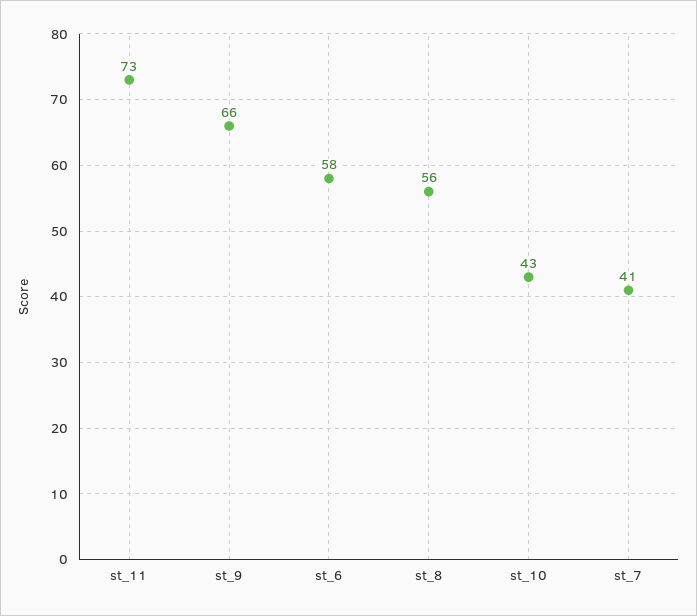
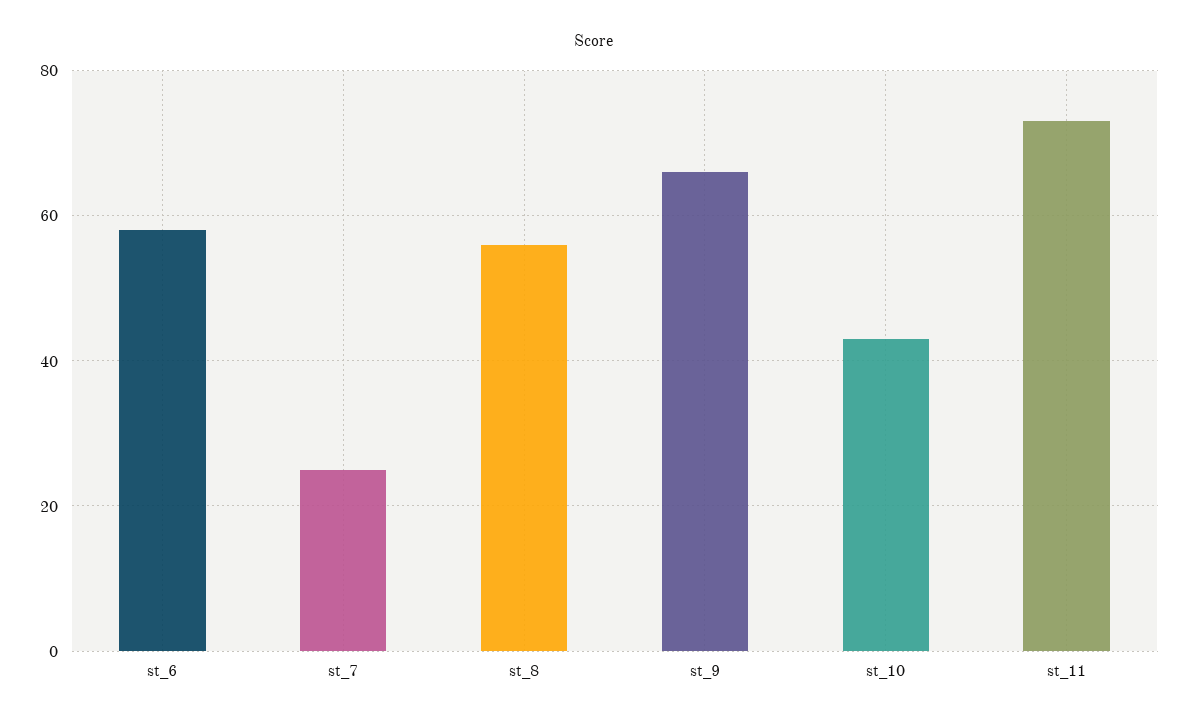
st_7: 41 -> 25

